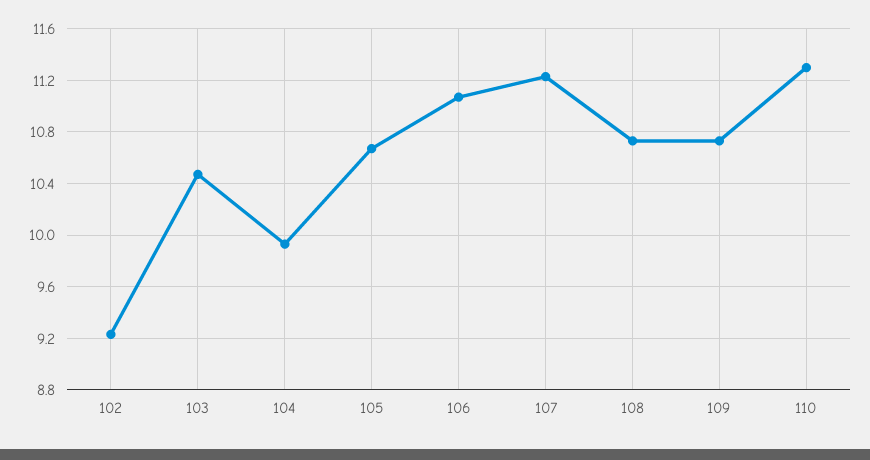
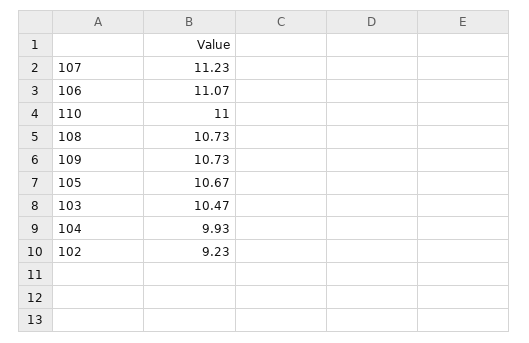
110: 11.3 -> 11

